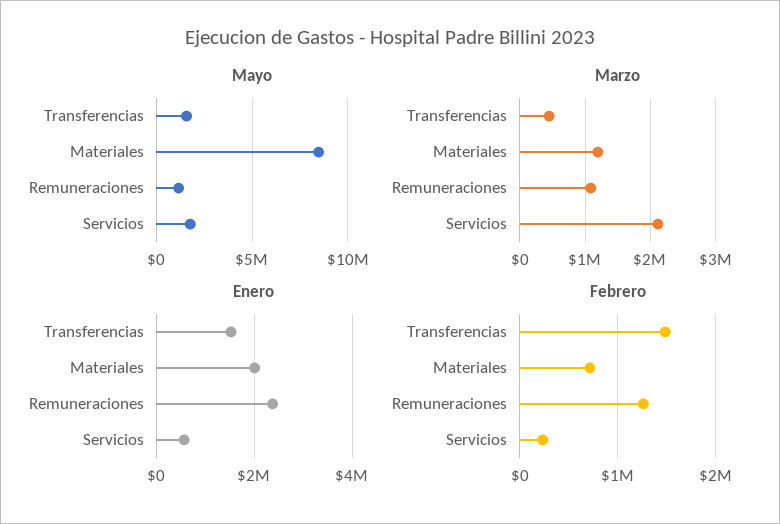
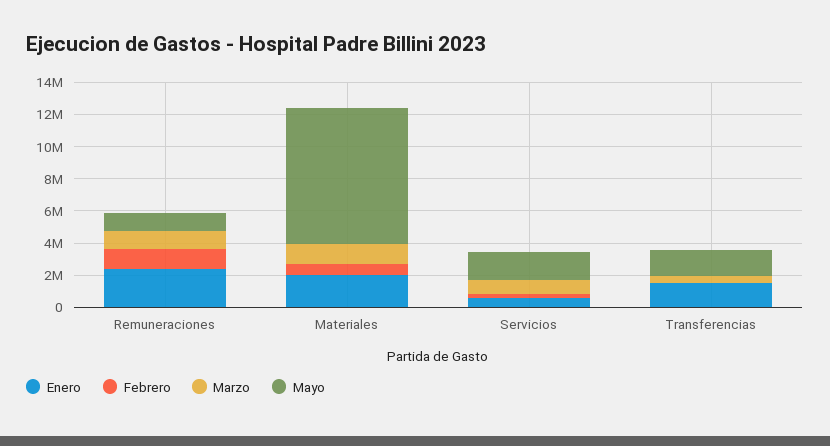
Marzo, Servicios: 2100000 -> 1000000
Febrero, Transferencias: 1500000 -> 0

